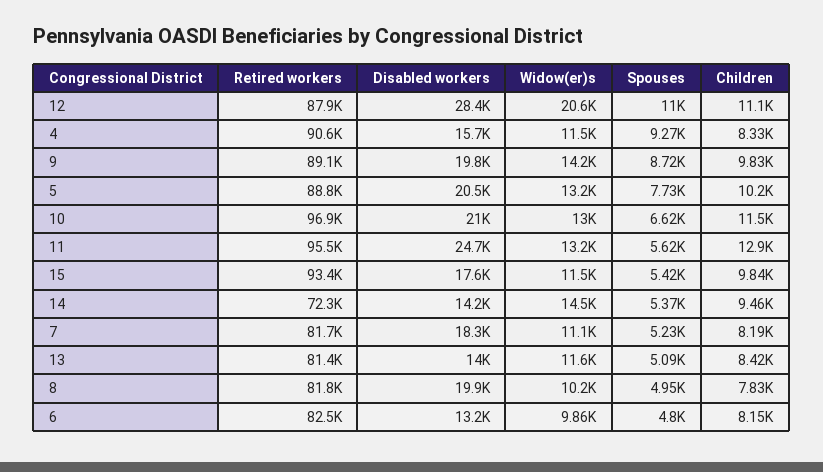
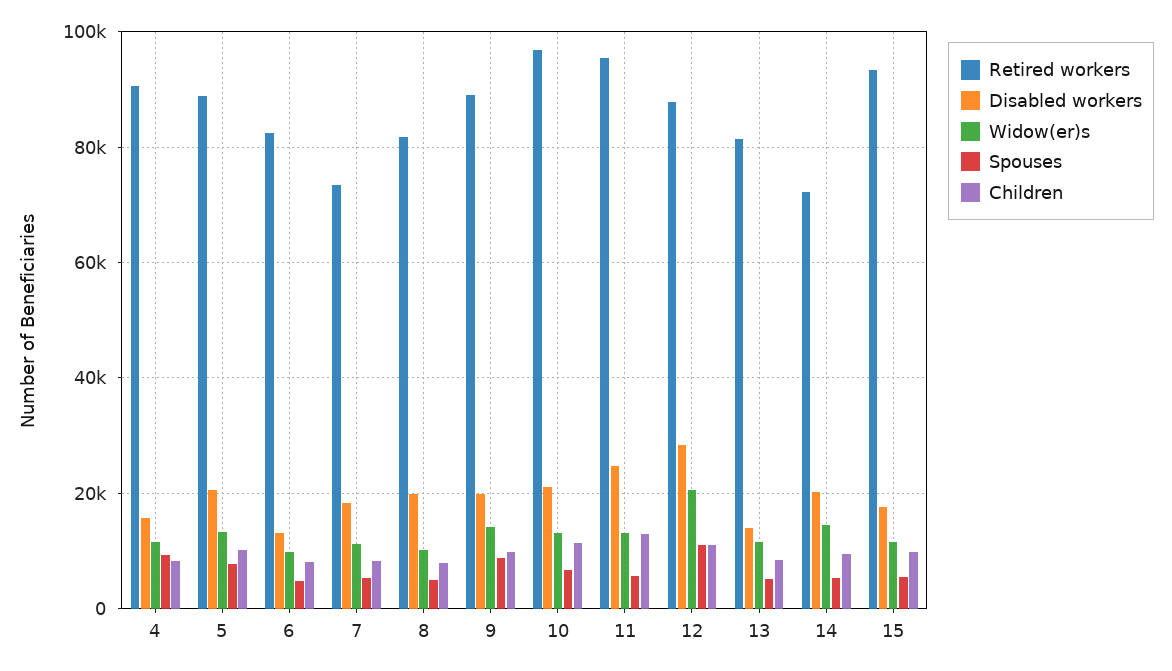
Disabled workers, 14: 14200 -> 20000
Retired workers, 7: 81700 -> 74000

